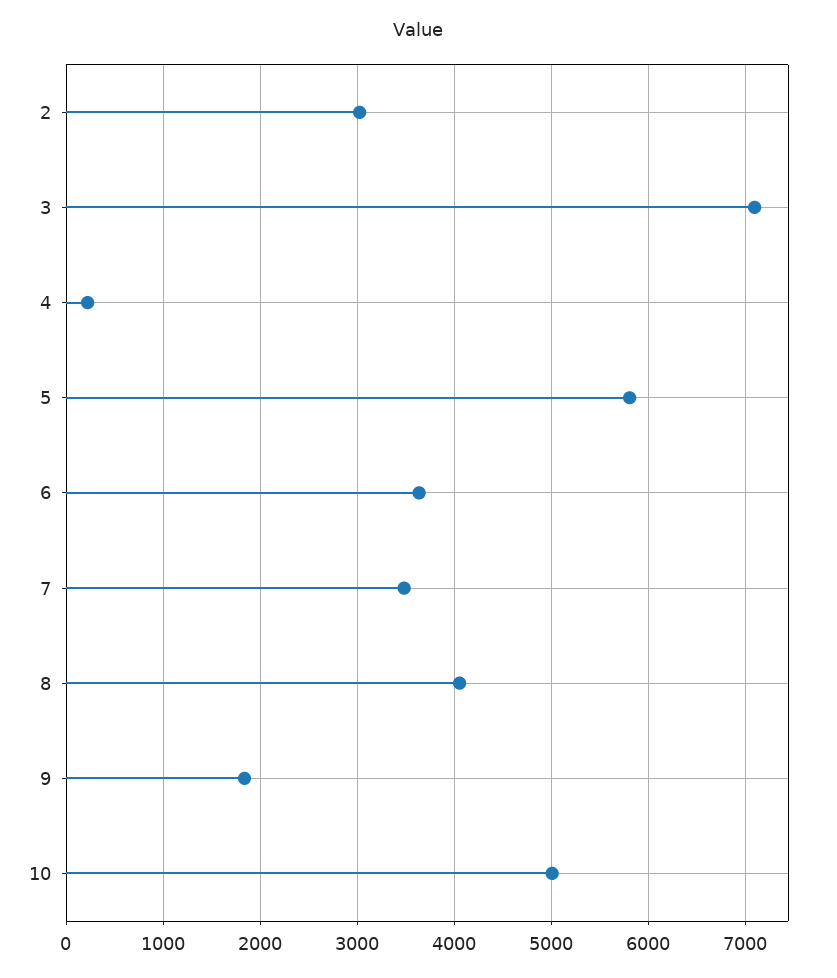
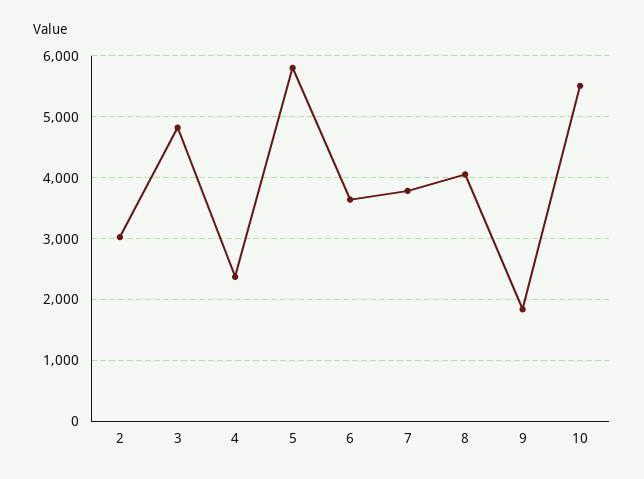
3: 7100 -> 4800
4: 200 -> 2400
7: 3500 -> 3800
10: 5000 -> 5500

